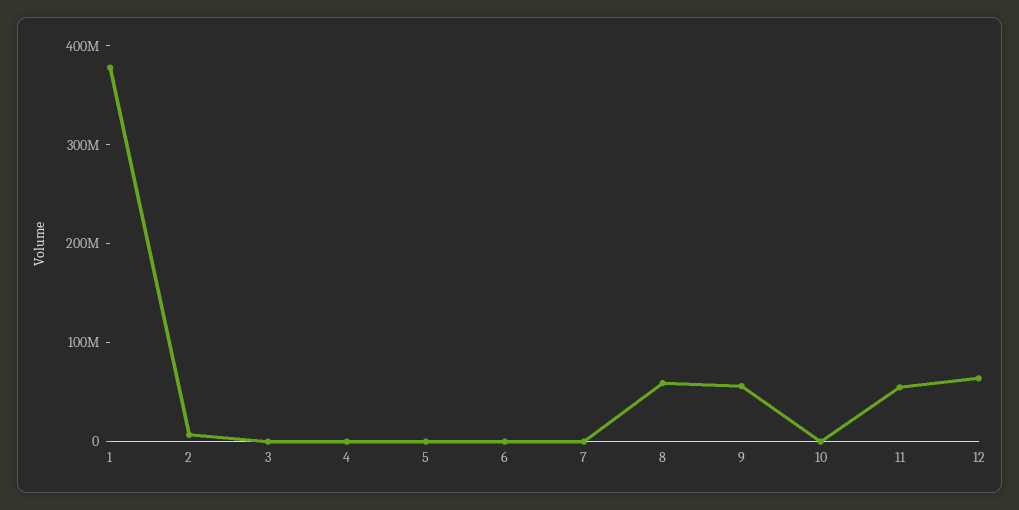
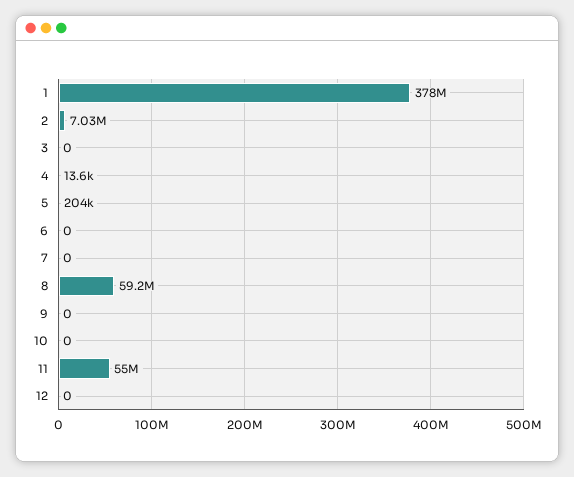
9: 60000000 -> 0
12: 60000000 -> 0

